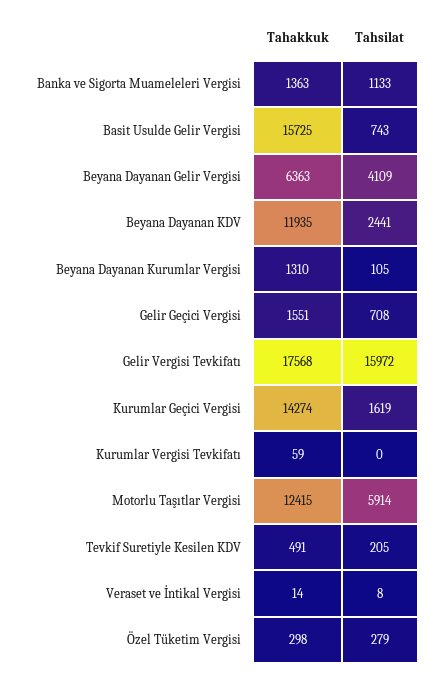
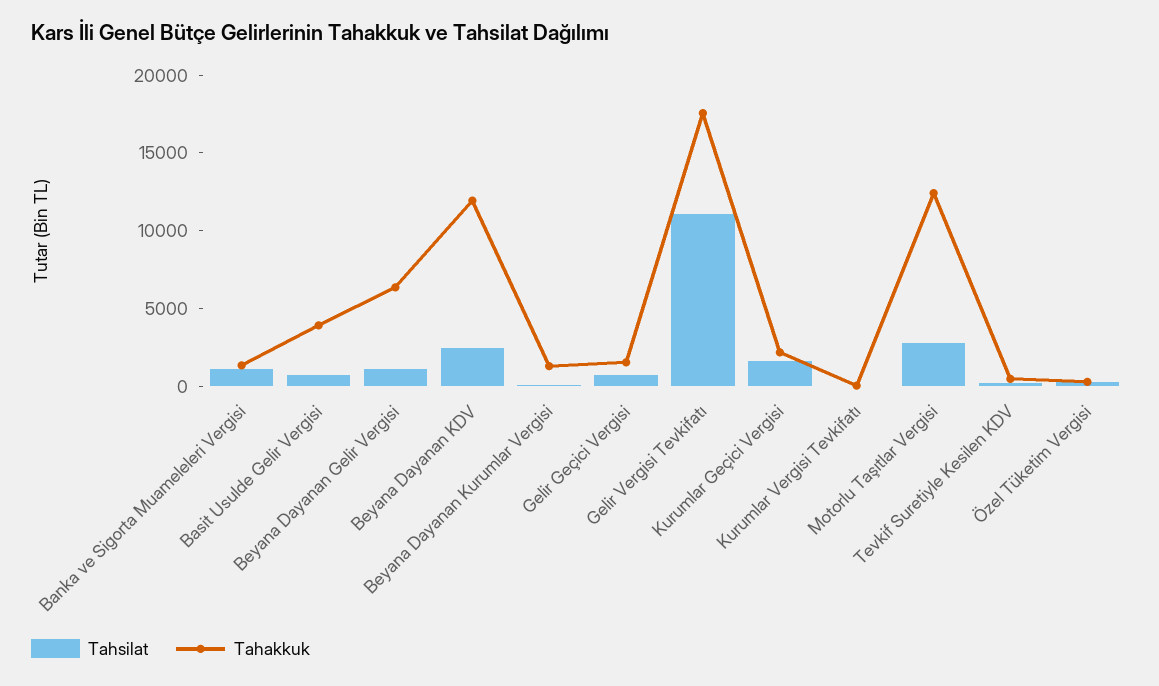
Tahakkuk, Basit Usulde Gelir Vergisi: 15725 -> 4000
Tahsilat, Beyana Dayanan Gelir Vergisi: 4109 -> 1000
Tahsilat, Gelir Vergisi Tevkifatı: 15972 -> 11000
Tahakkuk, Kurumlar Geçici Vergisi: 14274 -> 2000
Tahsilat, Motorlu Taşıtlar Vergisi: 5914 -> 3000
Tahakkuk, Veraset ve İntikal Vergisi: 14 -> none
Tahsilat, Veraset ve İntikal Vergisi: 8 -> none

